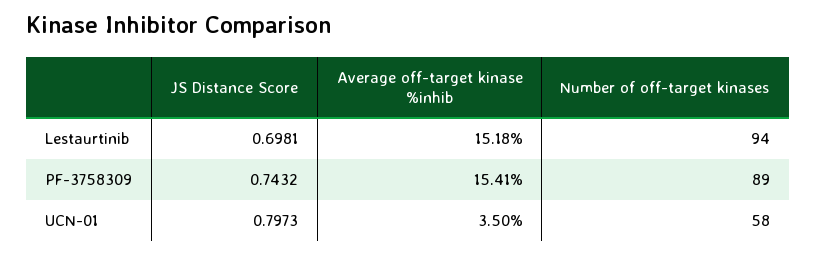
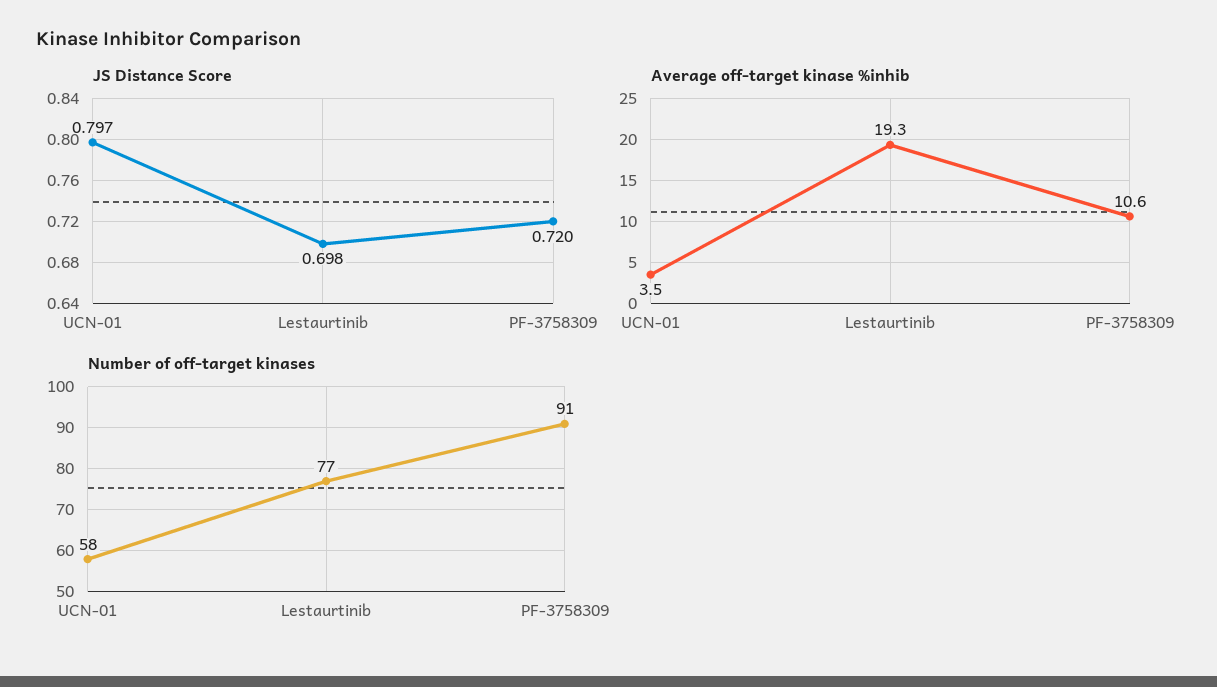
Average off-target kinase %inhib, Lestaurtinib: 15.18 -> 19.3
Number of off-target kinases, Lestaurtinib: 94 -> 77
JS Distance Score, PF-3758309: 0.7432 -> 0.72
Average off-target kinase %inhib, PF-3758309: 15.41 -> 10.6
Number of off-target kinases, PF-3758309: 89 -> 91

